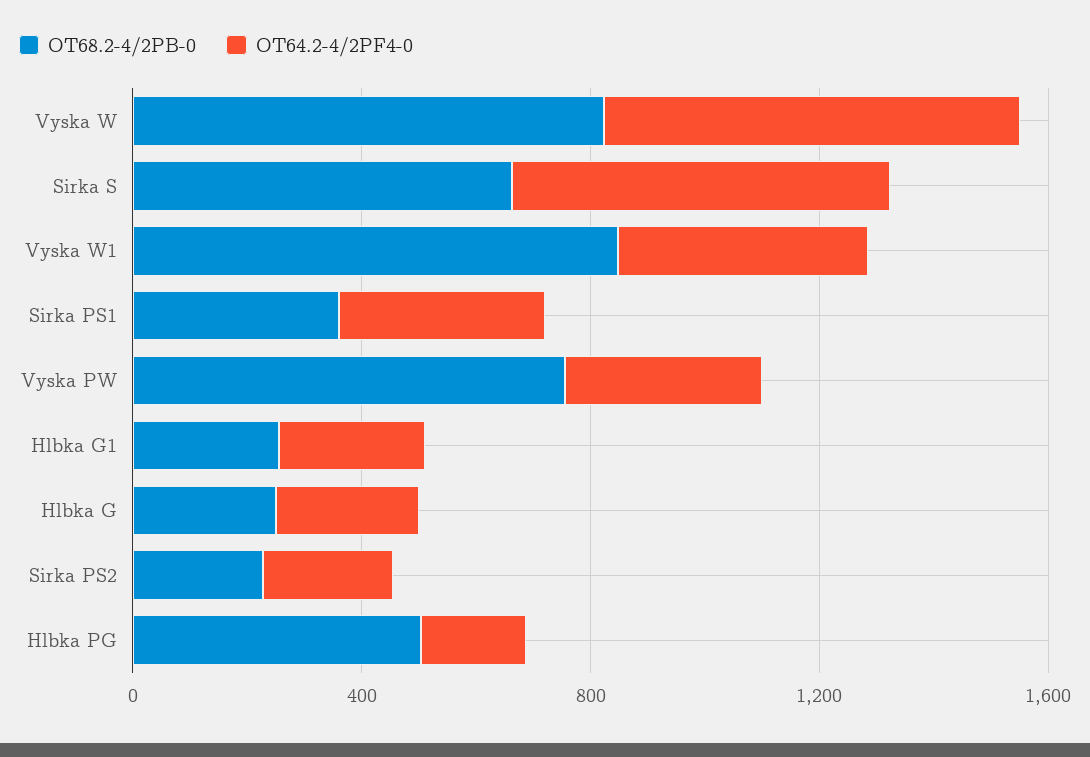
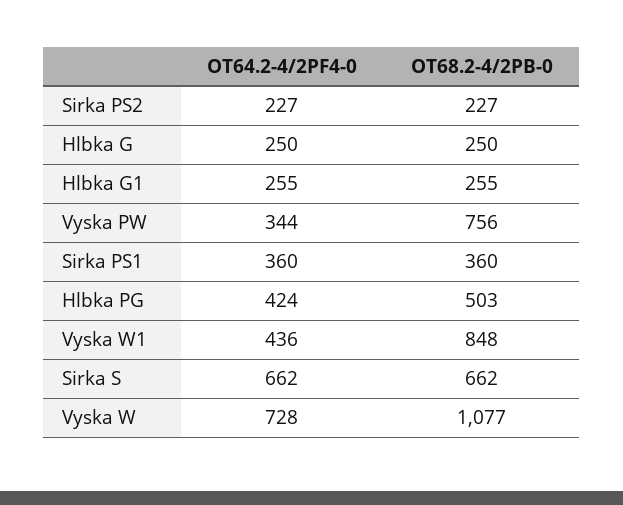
OT68.2-4/2PB-0, Vyska W: 800 -> 1077
OT64.2-4/2PF4-0, Hlbka PG: 200 -> 424

